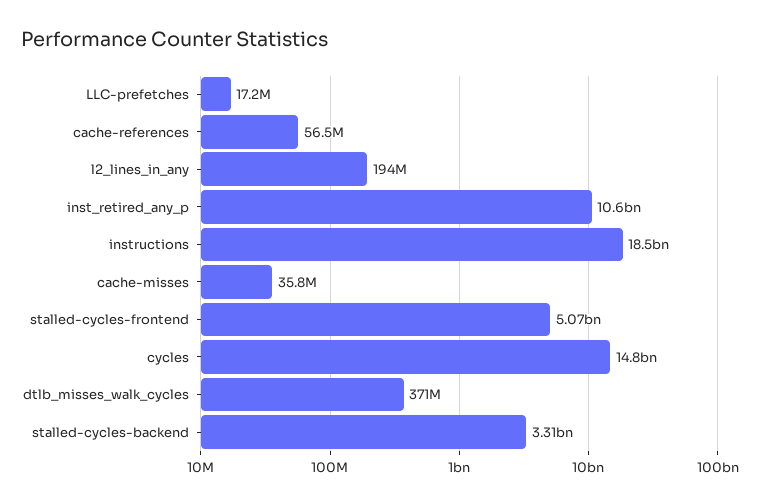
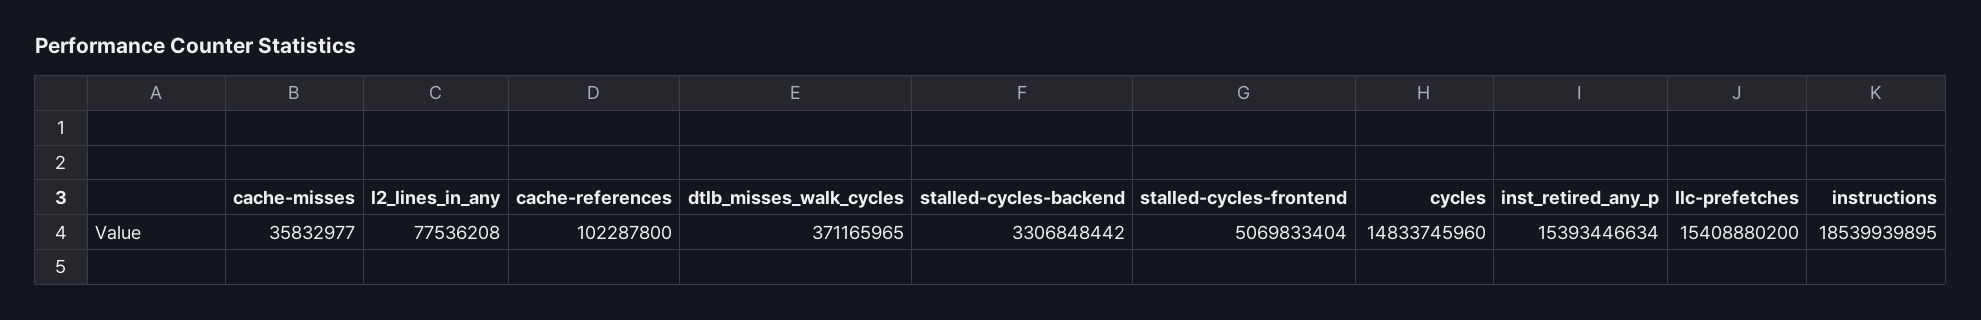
LLC-prefetches: 17200000 -> 15408880200
cache-references: 56500000 -> 102287800
l2_lines_in_any: 194000000 -> 77536208
inst_retired_any_p: 10600000000 -> 15393446634

